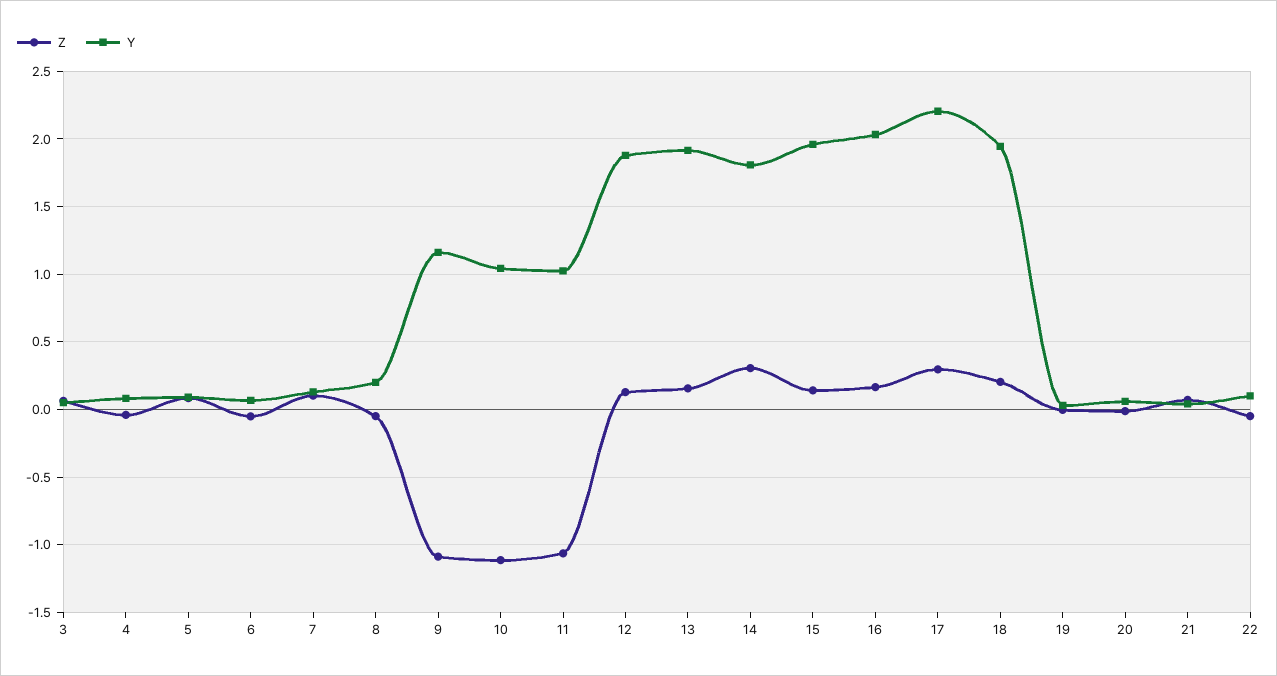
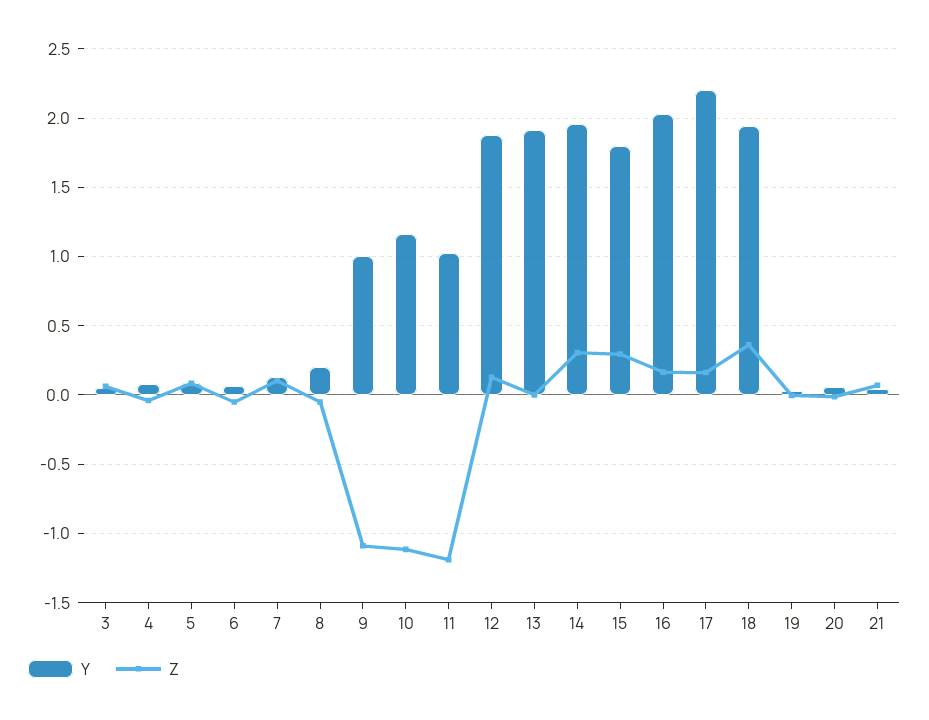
Y, 9: 1.15 -> 1
Y, 10: 1.05 -> 1.15
Z, 11: -1.05 -> -1.2
Z, 13: 0.15 -> 0
Y, 14: 1.8 -> 1.95
Z, 15: 0.15 -> 0.3
Y, 15: 1.95 -> 1.8
Z, 17: 0.3 -> 0.15
Z, 18: 0.2 -> 0.35
Z, 22: -0.05 -> none
Y, 22: 0.1 -> none

